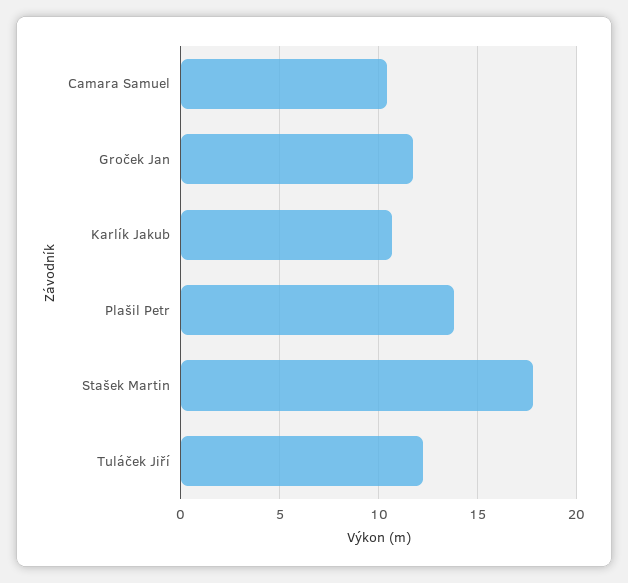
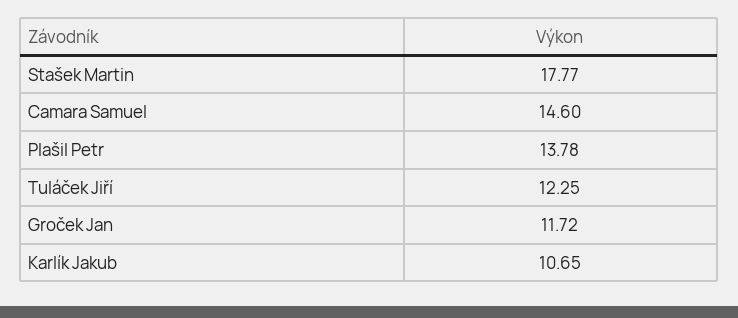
Camara Samuel: 10.5 -> 14.6

